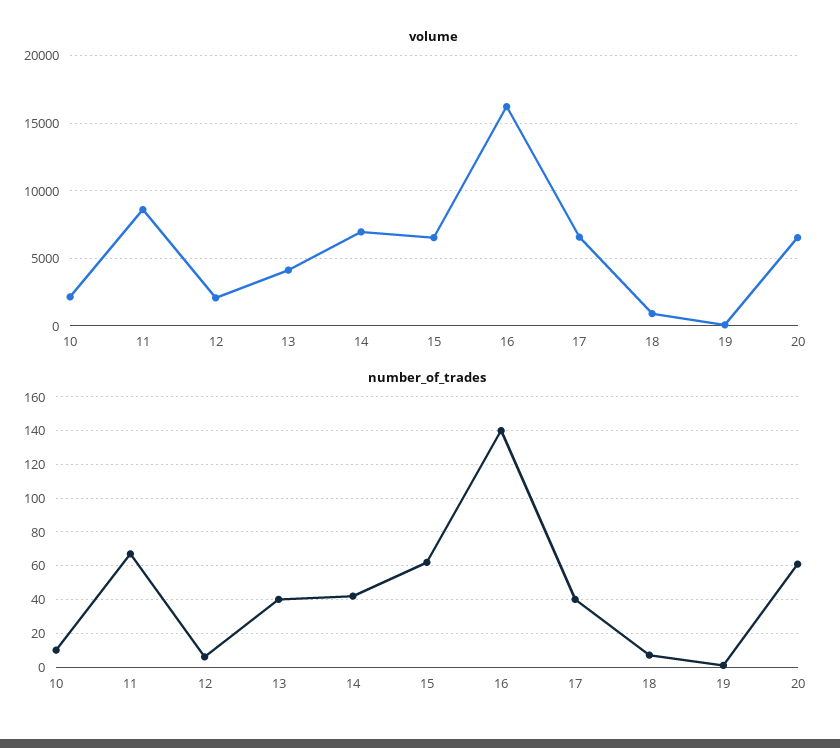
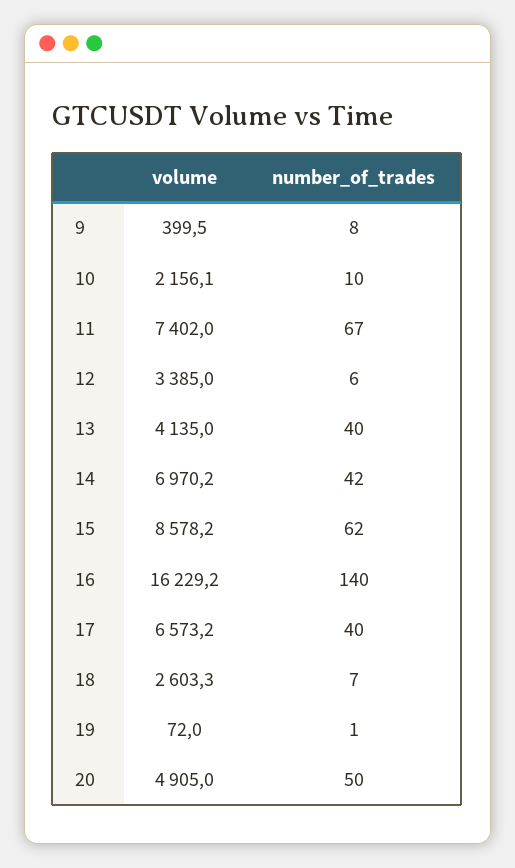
volume, 11: 8500 -> 7402
volume, 12: 2000 -> 3385
volume, 15: 6500 -> 8578.2
volume, 18: 1000 -> 2603.3
volume, 20: 6500 -> 4905
number_of_trades, 20: 60 -> 50
volume, 9: none -> 399.5
number_of_trades, 9: none -> 8

